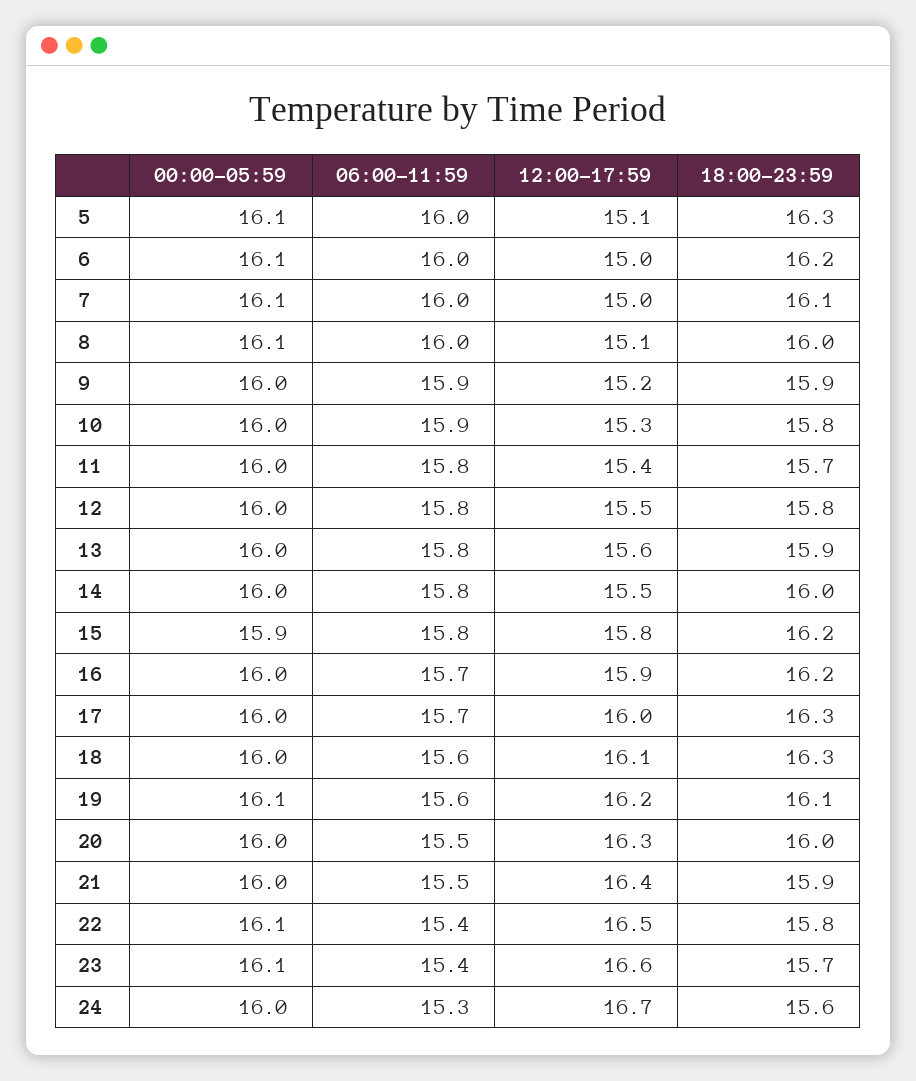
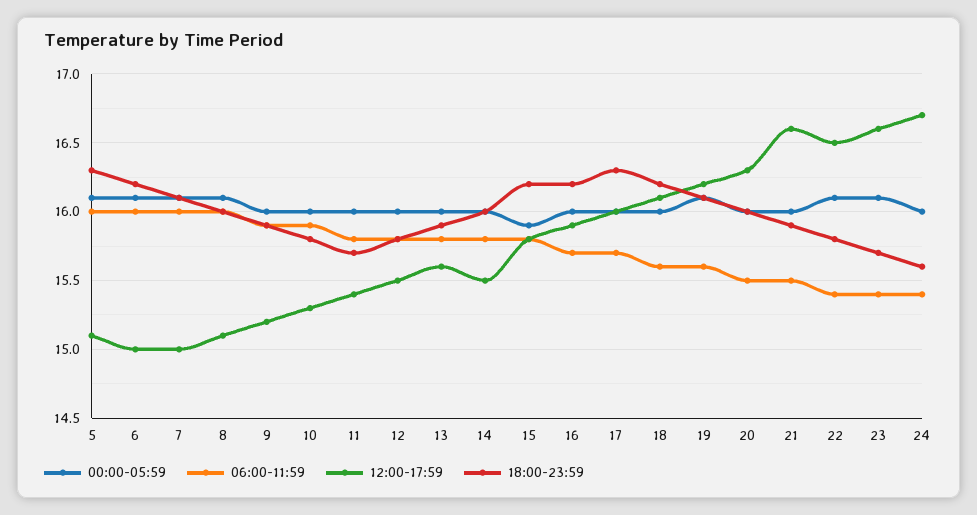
18:00-23:59, 18: 16.3 -> 16.2
12:00-17:59, 21: 16.4 -> 16.6
06:00-11:59, 24: 15.3 -> 15.4

